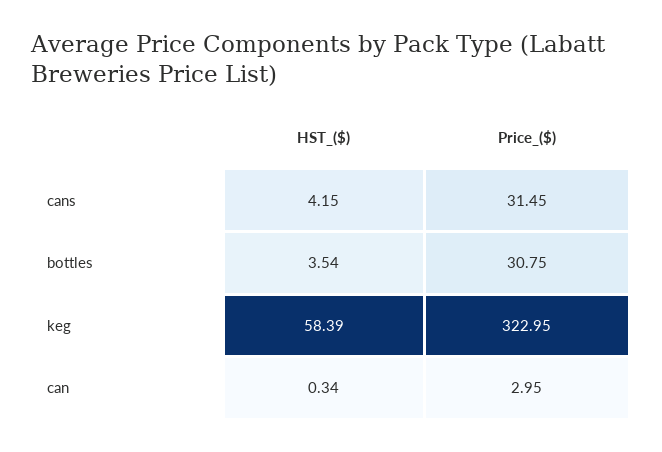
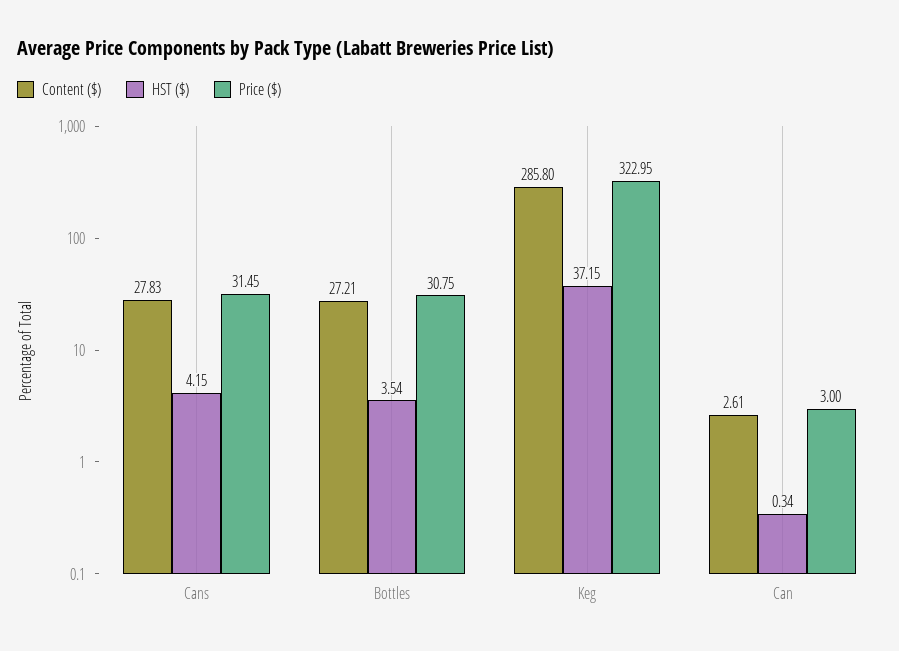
HST_($), keg: 58.39 -> 37.15
Price_($), can: 2.95 -> 3
Content ($), cans: none -> 27.83
Content ($), bottles: none -> 27.21
Content ($), keg: none -> 285.8
Content ($), can: none -> 2.61

